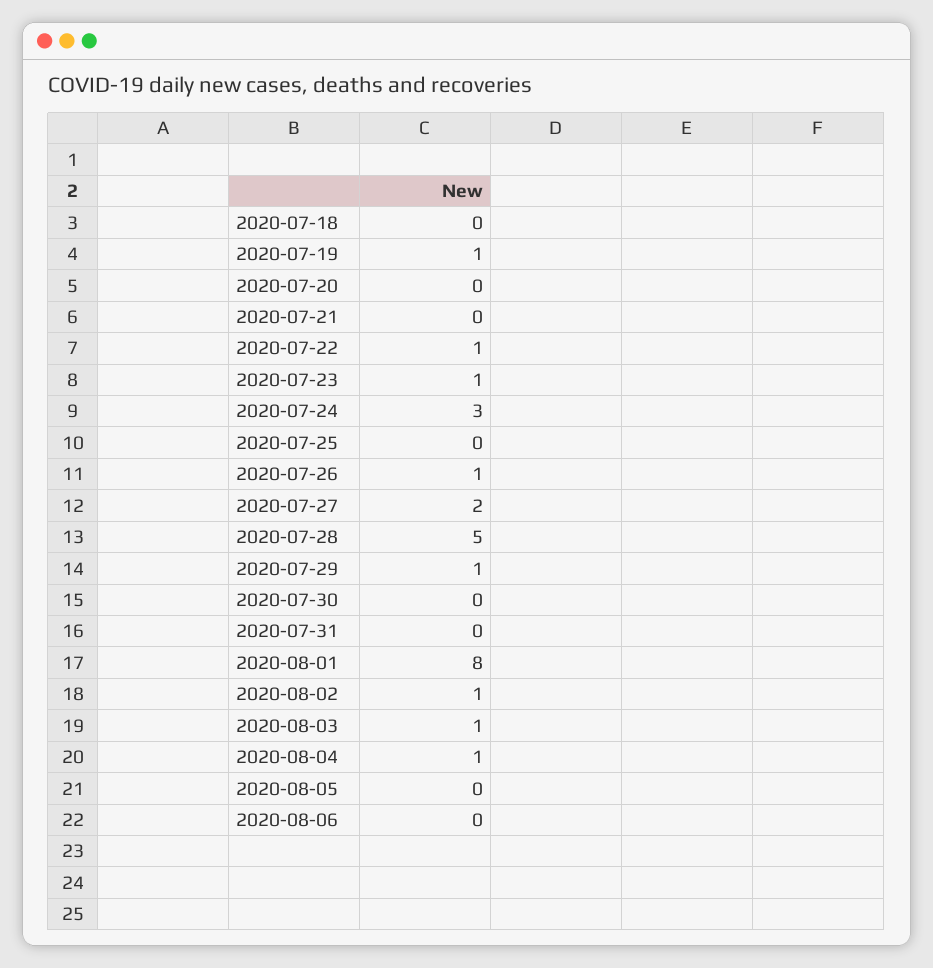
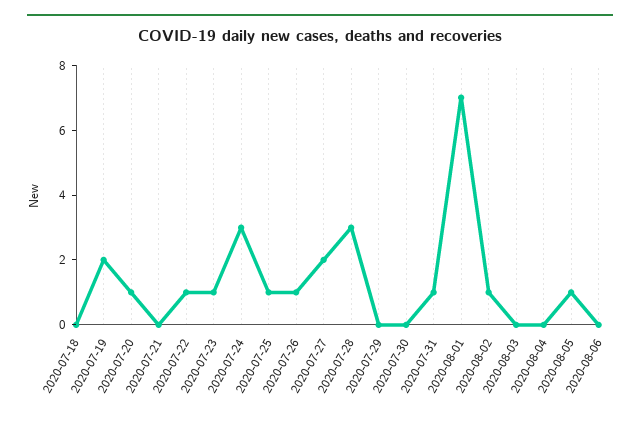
2020-07-19: 1 -> 2
2020-07-20: 0 -> 1
2020-07-25: 0 -> 1
2020-07-28: 5 -> 3
2020-07-29: 1 -> 0
2020-07-31: 0 -> 1
2020-08-01: 8 -> 7
2020-08-03: 1 -> 0
2020-08-04: 1 -> 0
2020-08-05: 0 -> 1

